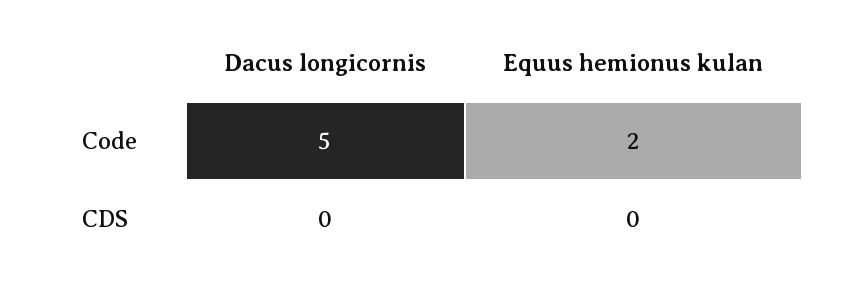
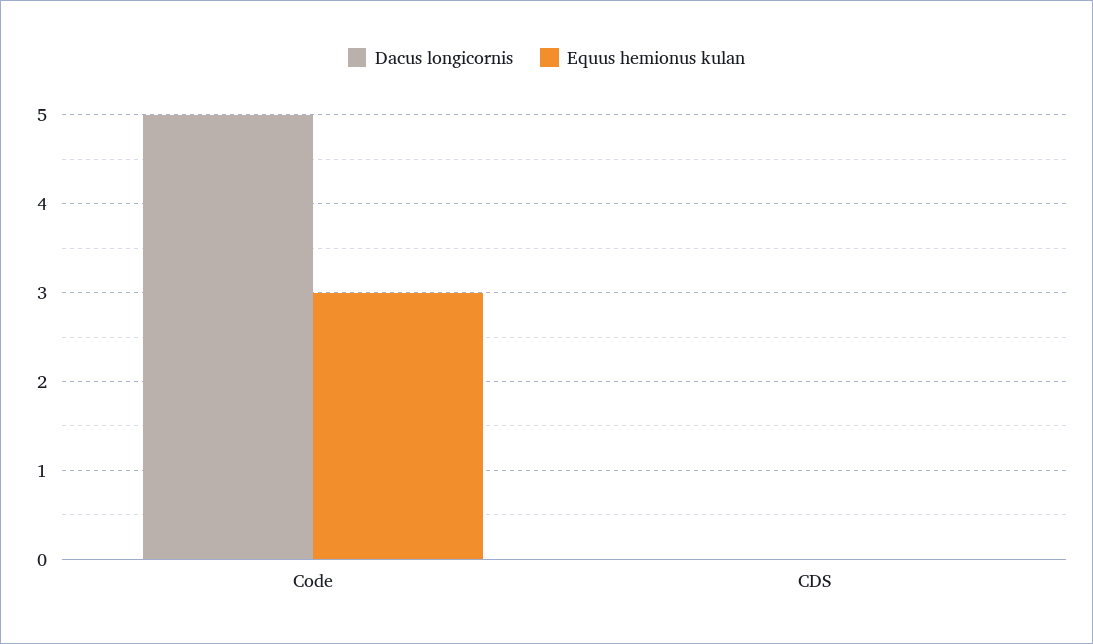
Equus hemionus kulan, Code: 2 -> 3

